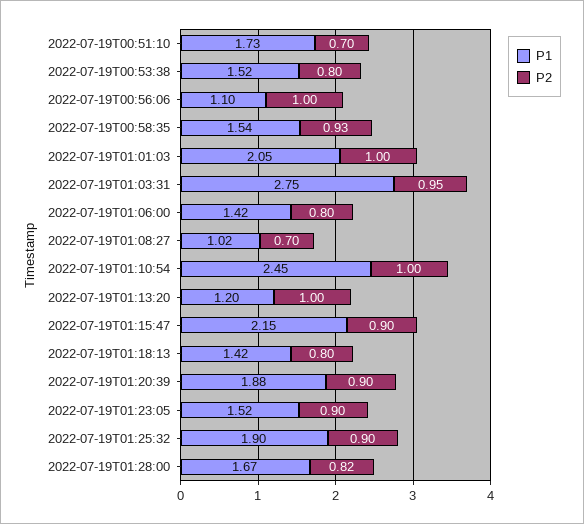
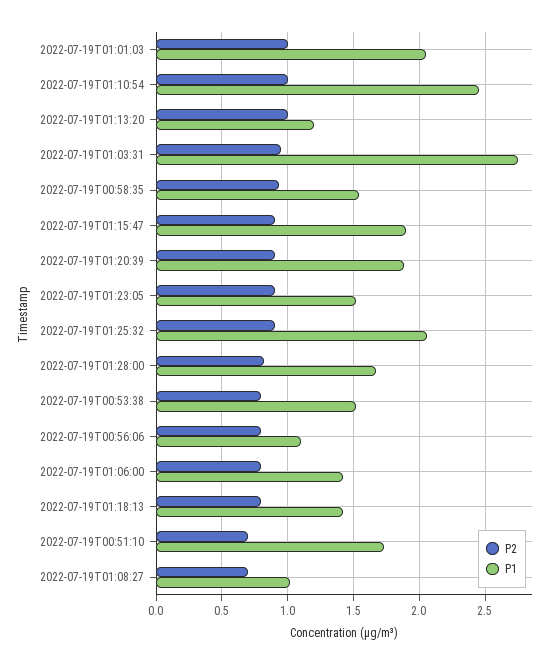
P2, 2022-07-19T00:56:06: 1 -> 0.8
P1, 2022-07-19T01:15:47: 2.15 -> 1.9
P1, 2022-07-19T01:25:32: 1.9 -> 2.05

